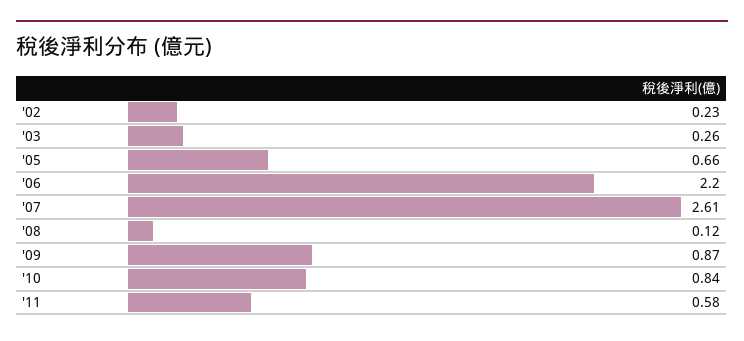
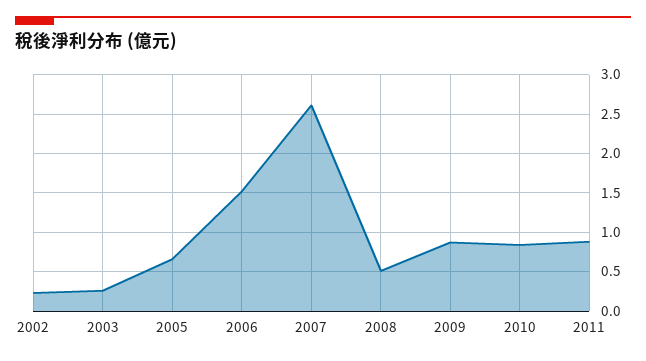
'06: 2.2 -> 1.5
'08: 0.12 -> 0.5
'11: 0.58 -> 0.9

